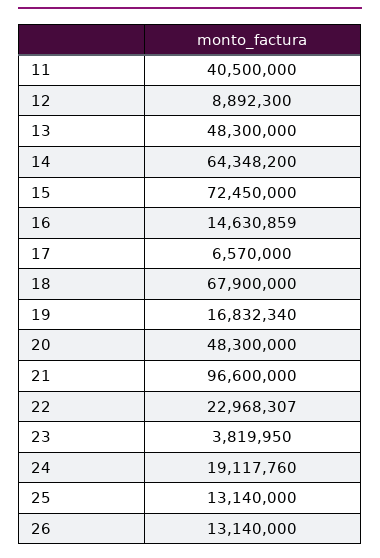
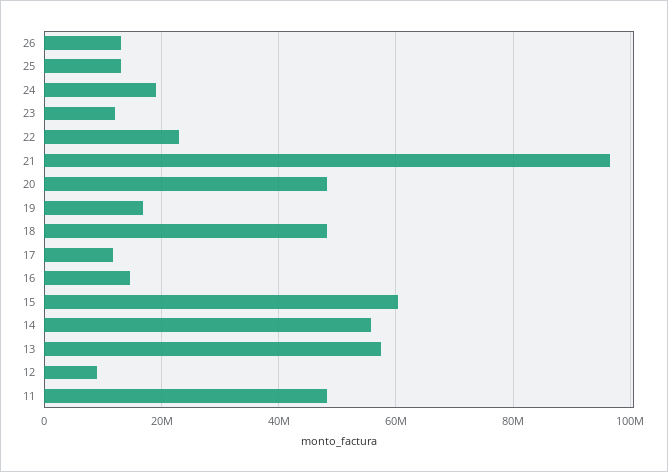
11: 40500000 -> 48000000
13: 48300000 -> 58000000
14: 64348200 -> 56000000
15: 72450000 -> 60000000
17: 6570000 -> 12000000
18: 67900000 -> 48000000
23: 3819950 -> 12000000

